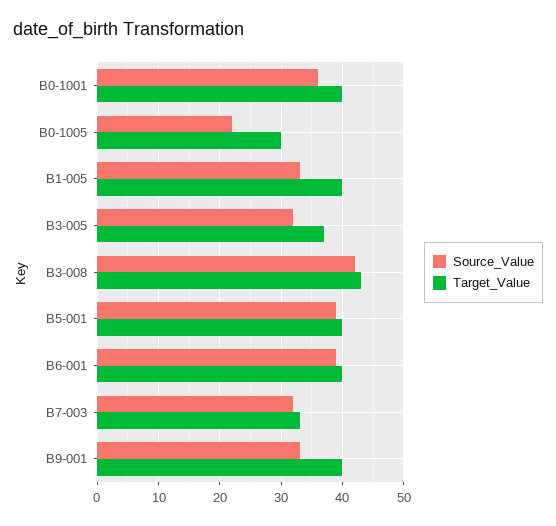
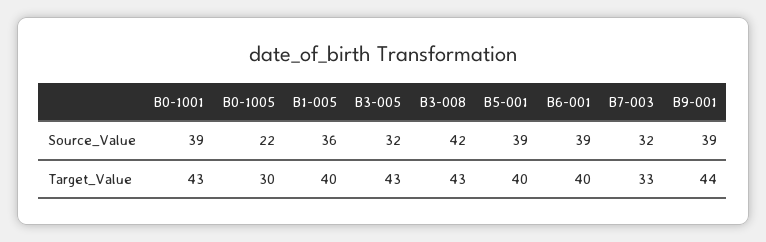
Source_Value, B0-1001: 36 -> 39
Target_Value, B0-1001: 40 -> 43
Source_Value, B1-005: 33 -> 36
Target_Value, B3-005: 37 -> 43
Source_Value, B9-001: 33 -> 39
Target_Value, B9-001: 40 -> 44

